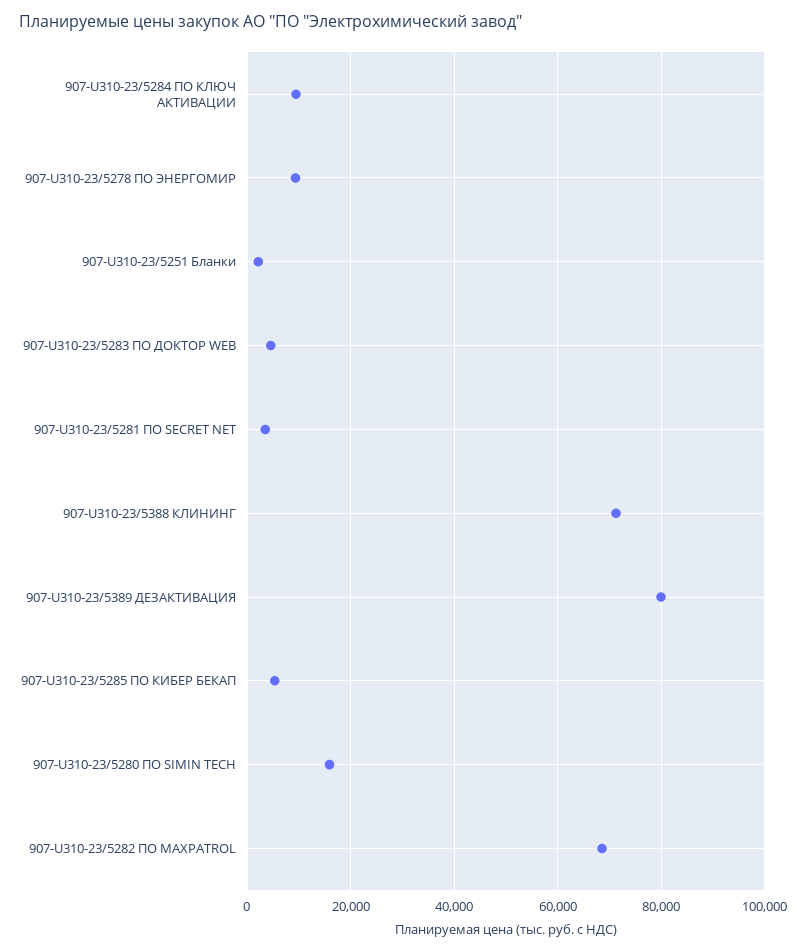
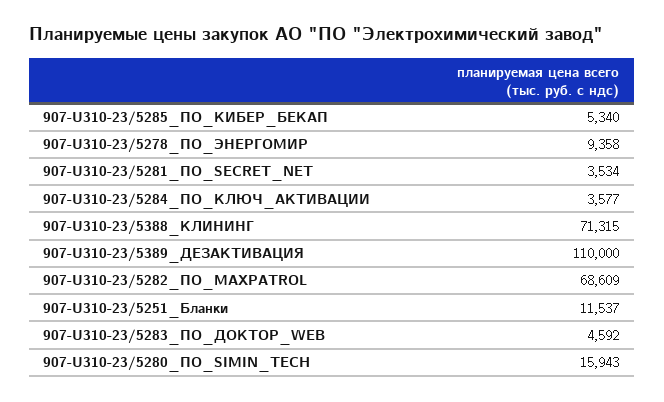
907-U310-23/5284 ПО КЛЮЧ АКТИВАЦИИ: 10000 -> 3577
907-U310-23/5251 Бланки: 2000 -> 11537
907-U310-23/5389 ДЕЗАКТИВАЦИЯ: 80000 -> 110000

